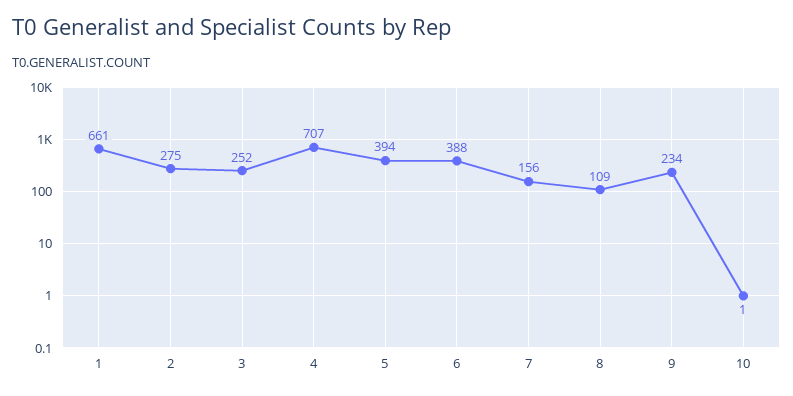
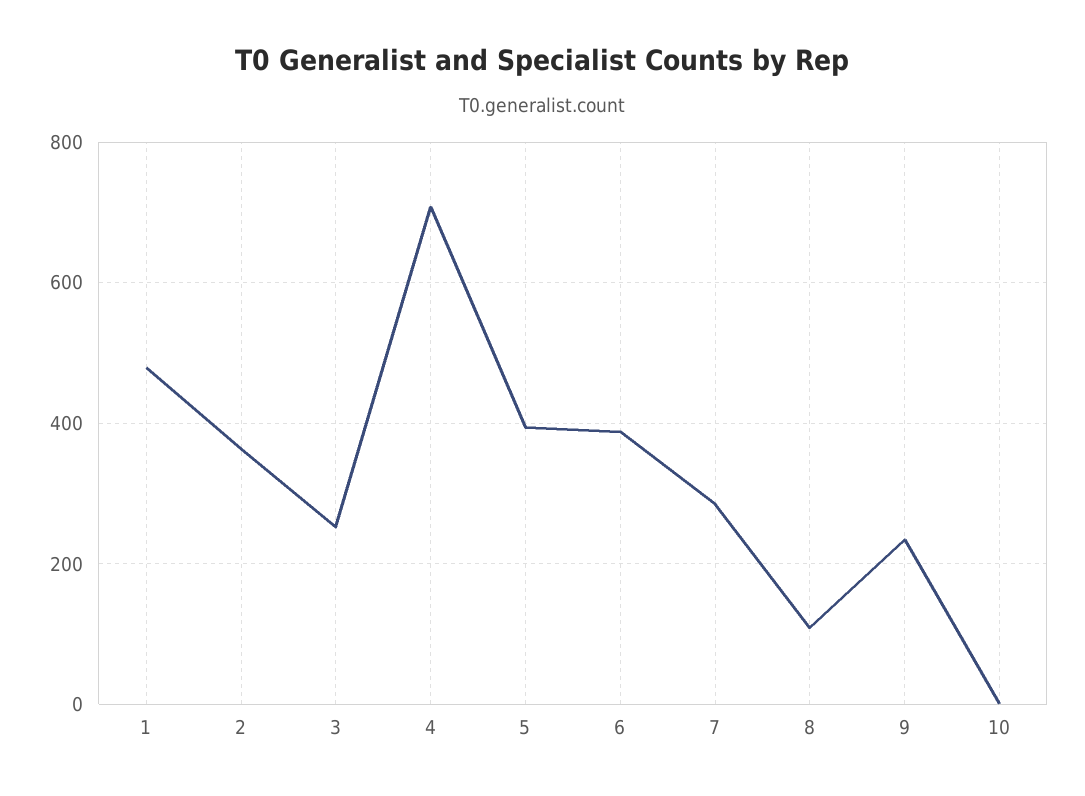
1: 661 -> 480
2: 275 -> 360
7: 156 -> 280

